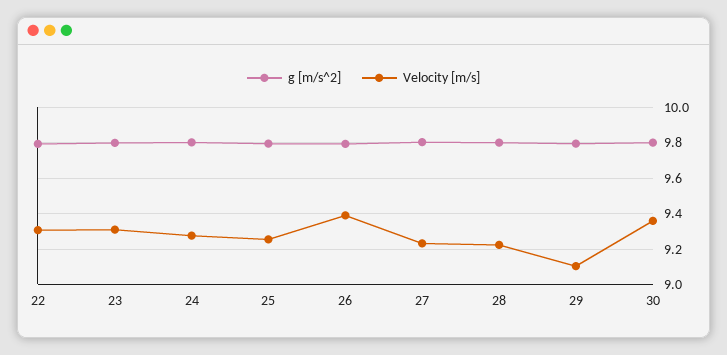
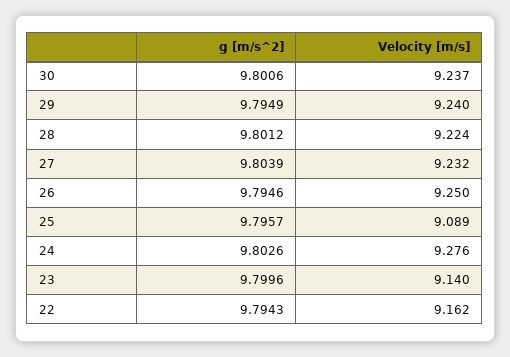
Velocity [m/s], 22: 9.3 -> 9.162
Velocity [m/s], 23: 9.3 -> 9.14
Velocity [m/s], 25: 9.25 -> 9.089
Velocity [m/s], 26: 9.4 -> 9.25
Velocity [m/s], 29: 9.1 -> 9.24
Velocity [m/s], 30: 9.35 -> 9.237

